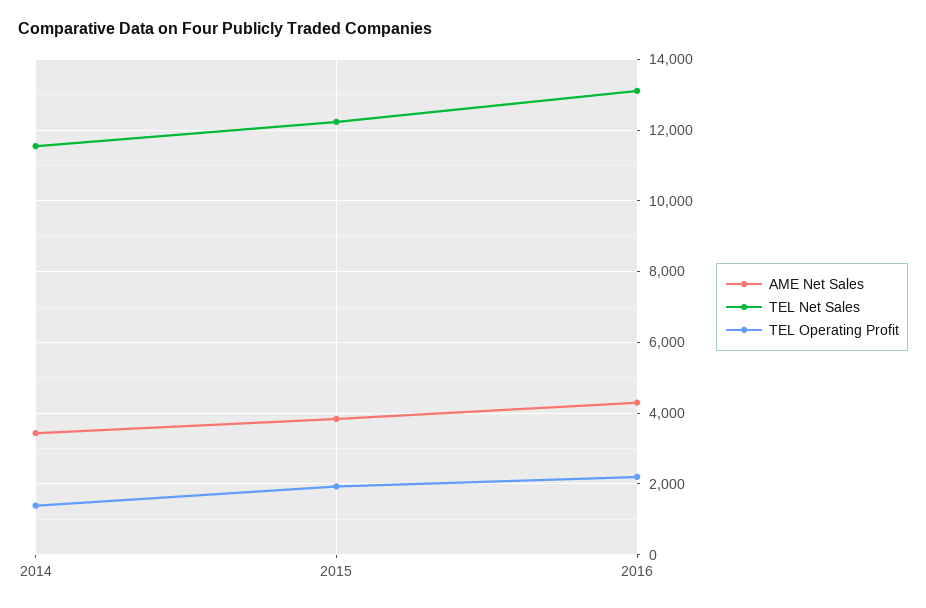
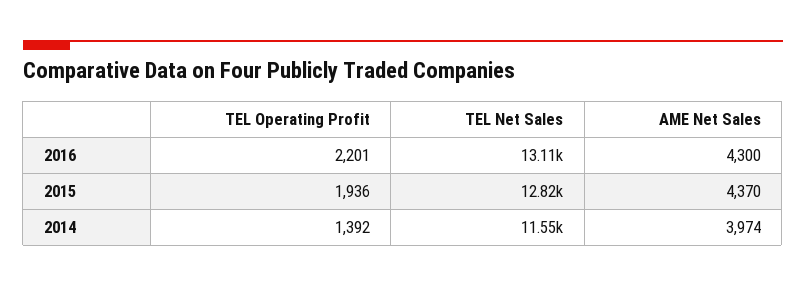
AME Net Sales, 2014: 3400 -> 3974
AME Net Sales, 2015: 3800 -> 4370
TEL Net Sales, 2015: 12200 -> 12820

